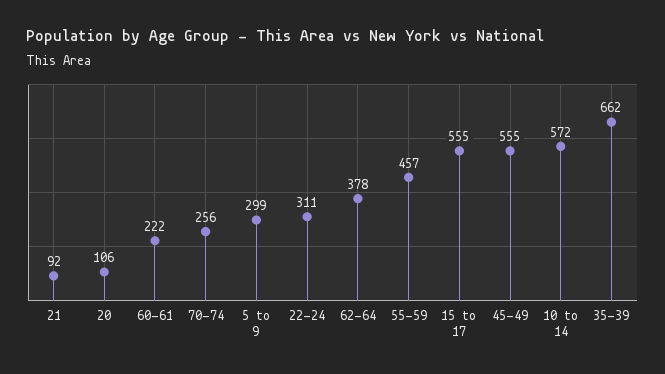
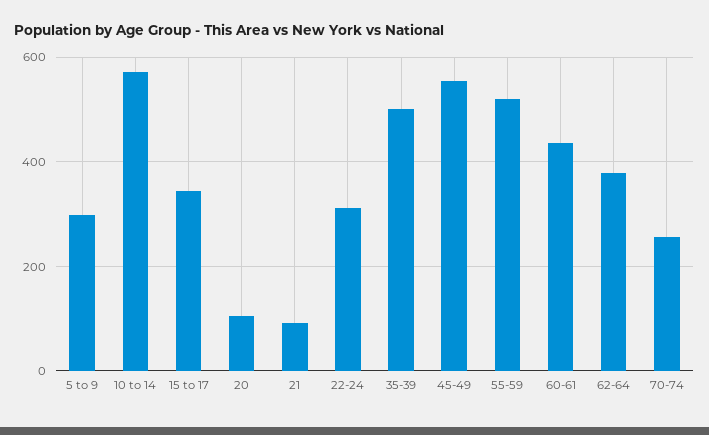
60-61: 222 -> 440
55-59: 457 -> 520
15 to 17: 555 -> 340
35-39: 662 -> 500

